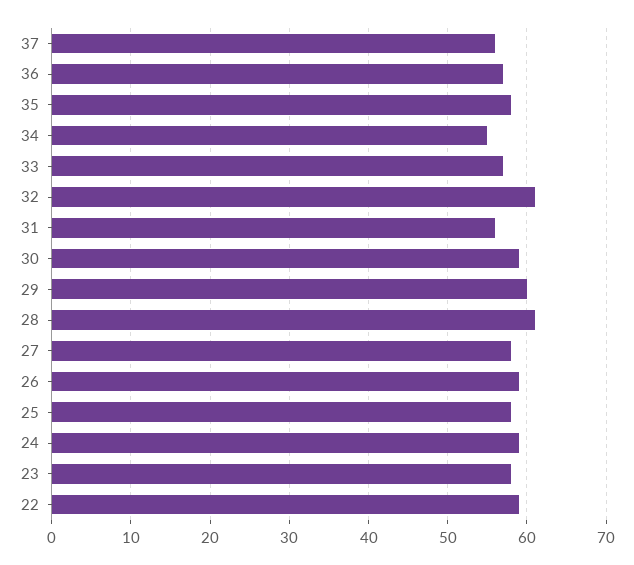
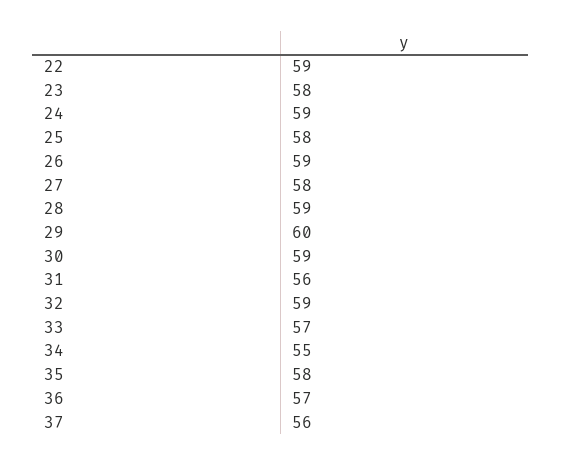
32: 61 -> 59
28: 61 -> 59

